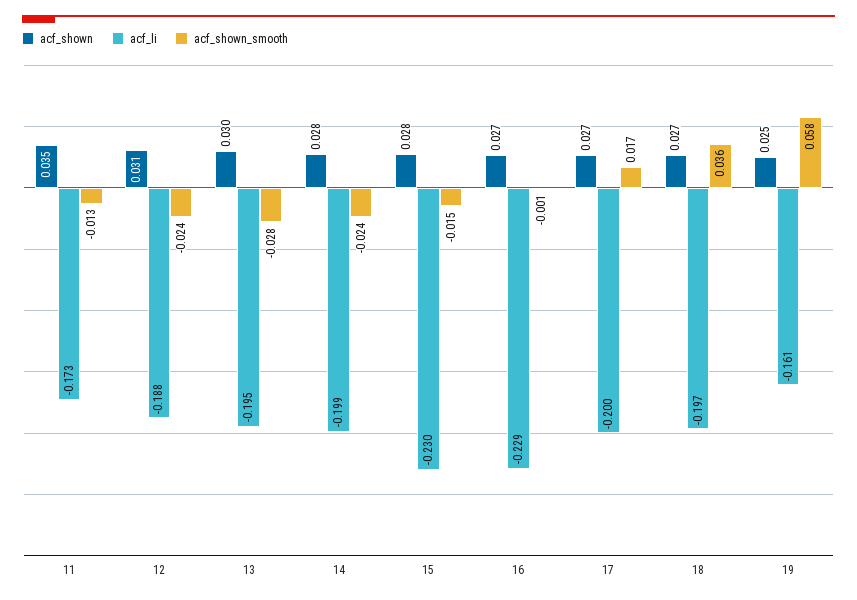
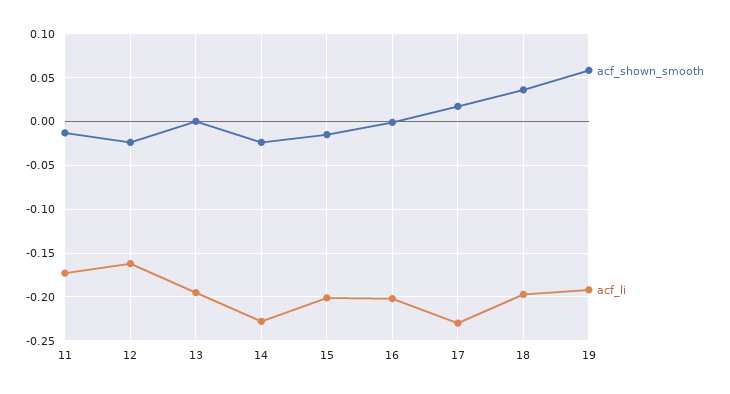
acf_shown, 11: 0.035 -> none
acf_shown, 12: 0.031 -> none
acf_li, 12: -0.188 -> -0.16
acf_shown, 13: 0.03 -> none
acf_shown_smooth, 13: -0.028 -> 0
acf_shown, 14: 0.028 -> none
acf_li, 14: -0.199 -> -0.23
acf_shown, 15: 0.028 -> none
acf_li, 15: -0.23 -> -0.2
acf_shown, 16: 0.027 -> none
acf_li, 16: -0.229 -> -0.2
acf_shown, 17: 0.027 -> none
acf_li, 17: -0.2 -> -0.23
acf_shown, 18: 0.027 -> none
acf_shown, 19: 0.025 -> none
acf_li, 19: -0.161 -> -0.19

